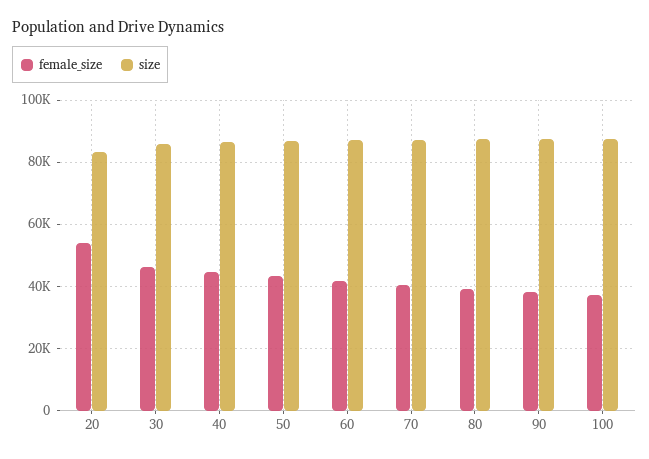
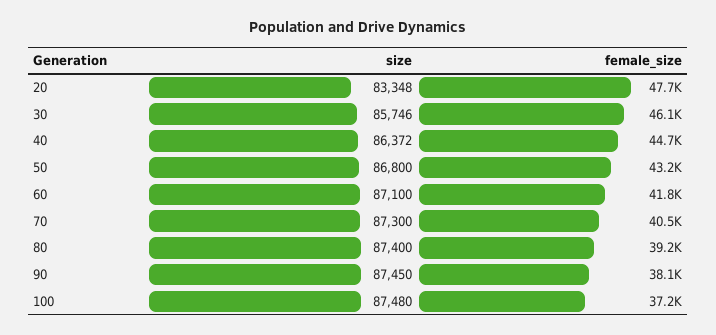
female_size, 20: 54000 -> 47700

